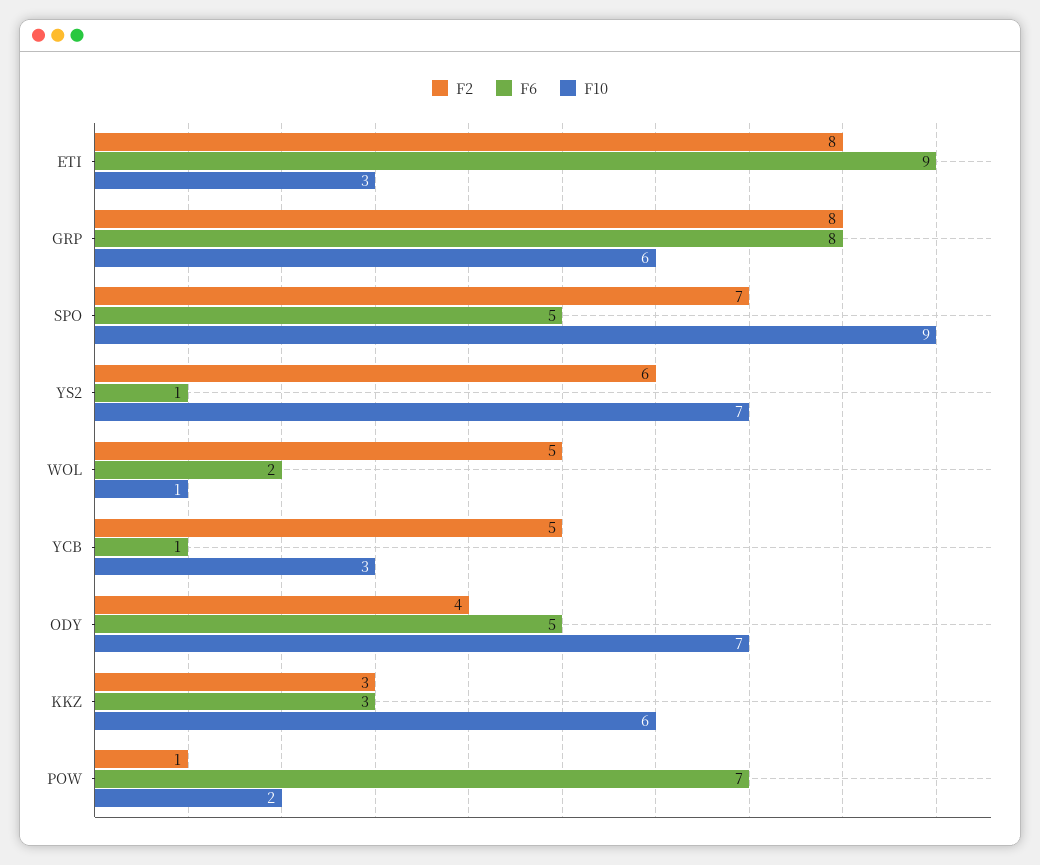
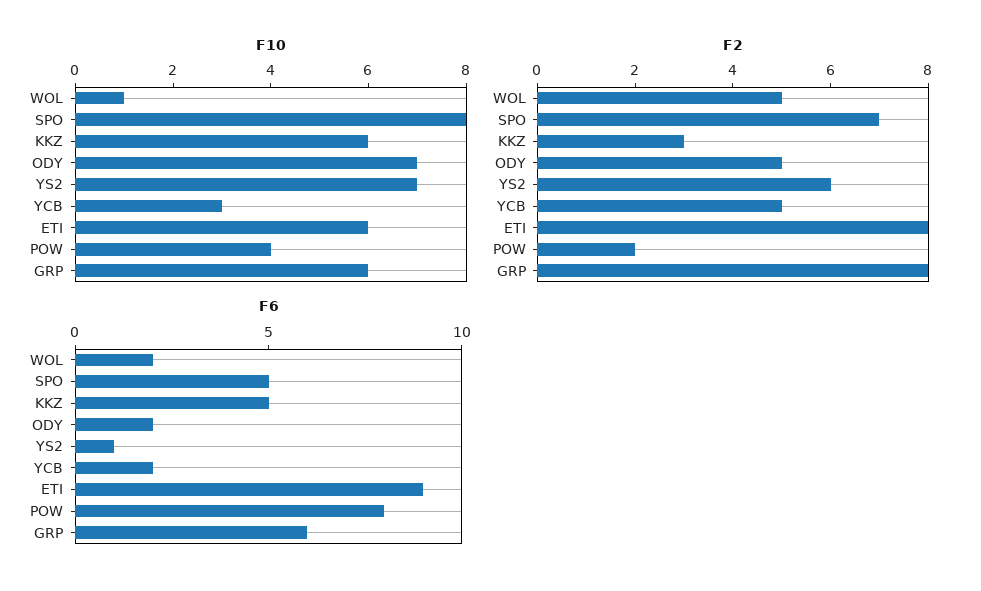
F10, ETI: 3 -> 6
F6, GRP: 8 -> 6
F10, SPO: 9 -> 8
F6, YCB: 1 -> 2
F2, ODY: 4 -> 5
F6, ODY: 5 -> 2
F6, KKZ: 3 -> 5
F2, POW: 1 -> 2
F6, POW: 7 -> 8
F10, POW: 2 -> 4

